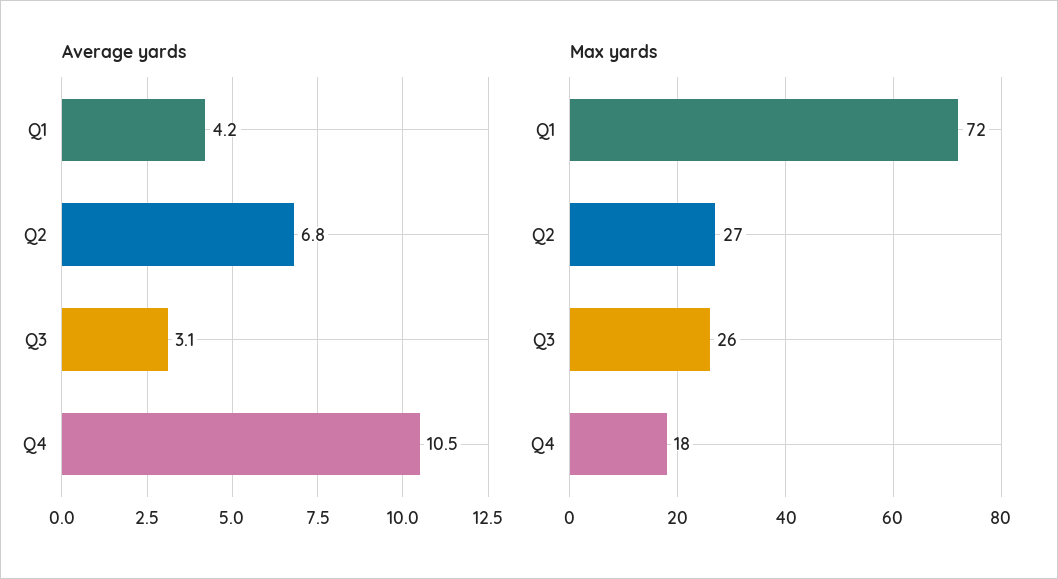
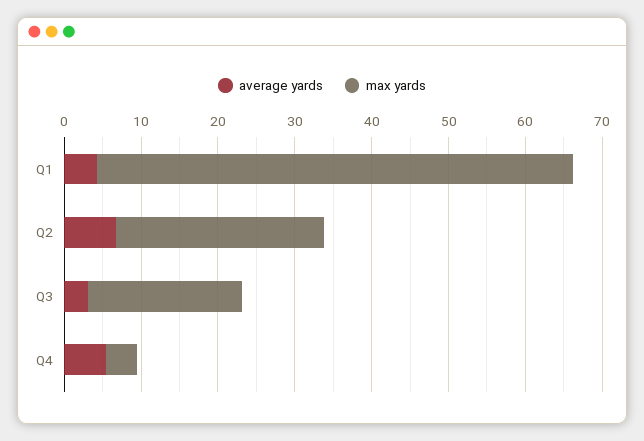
Average yards, Q4: 10.5 -> 6
Max yards, Q1: 72 -> 62
Max yards, Q3: 26 -> 20
Max yards, Q4: 18 -> 4

